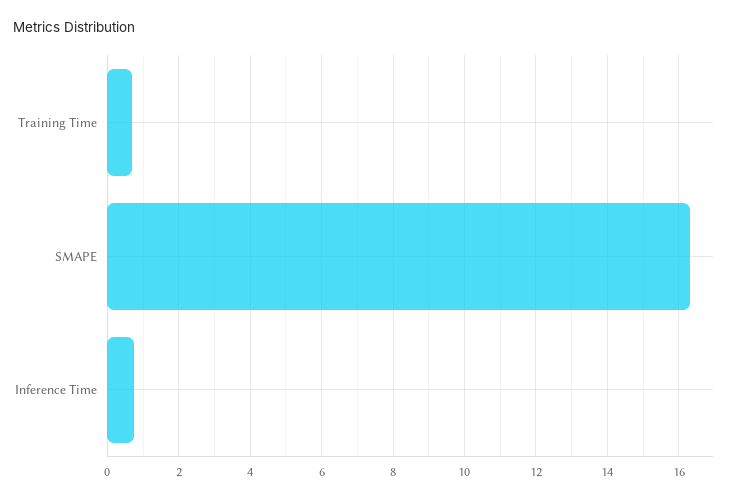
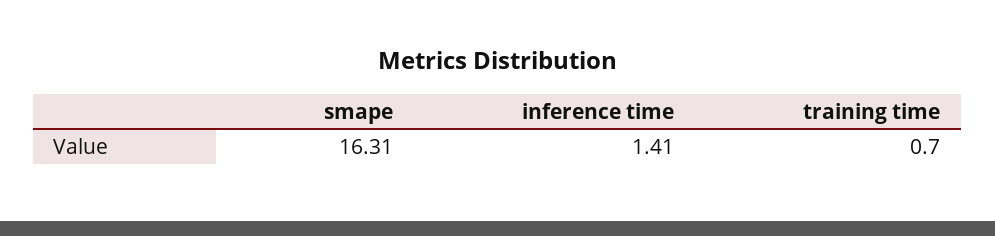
Inference Time: 0.8 -> 1.41

